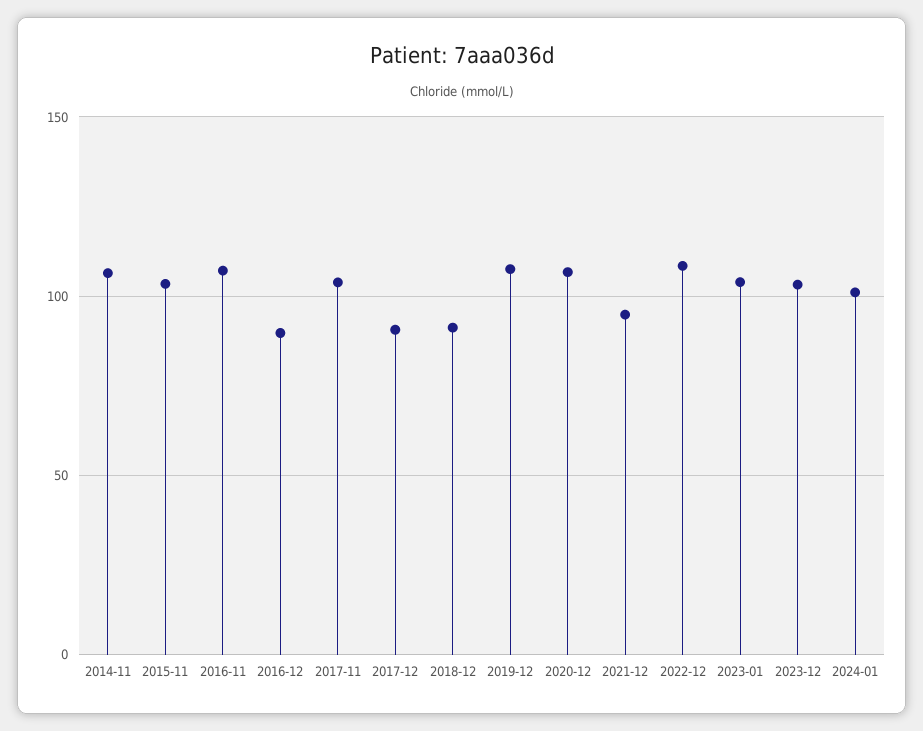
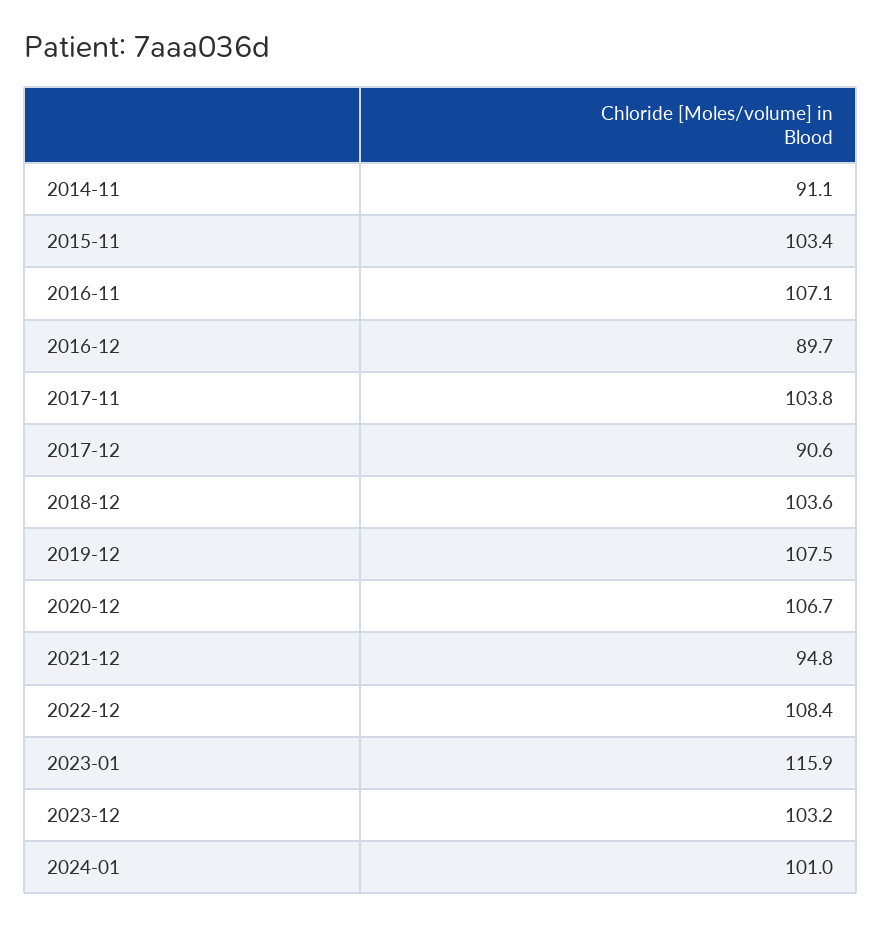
2014-11: 105 -> 91.1
2018-12: 90 -> 103.6
2023-01: 105 -> 115.9

